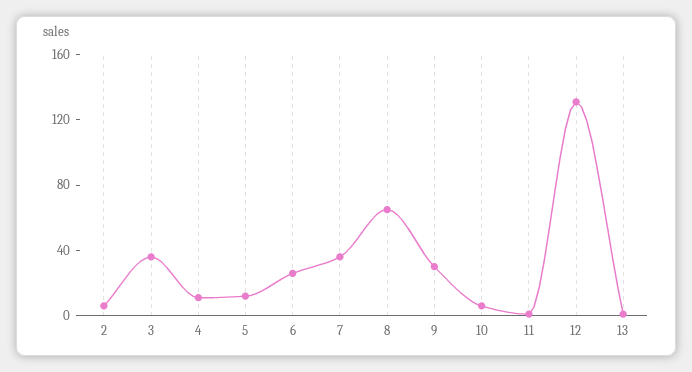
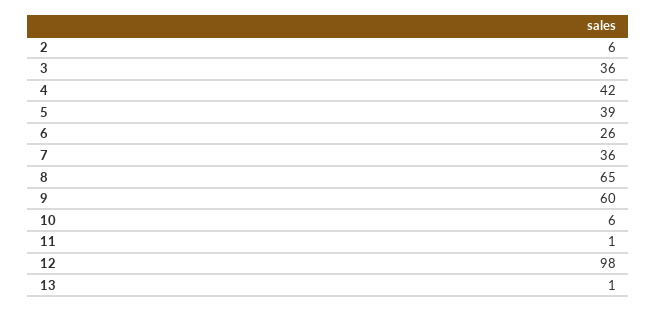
4: 10 -> 42
5: 10 -> 39
9: 30 -> 60
12: 130 -> 98

